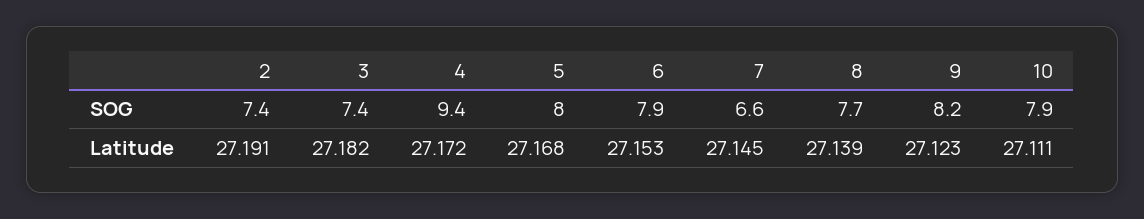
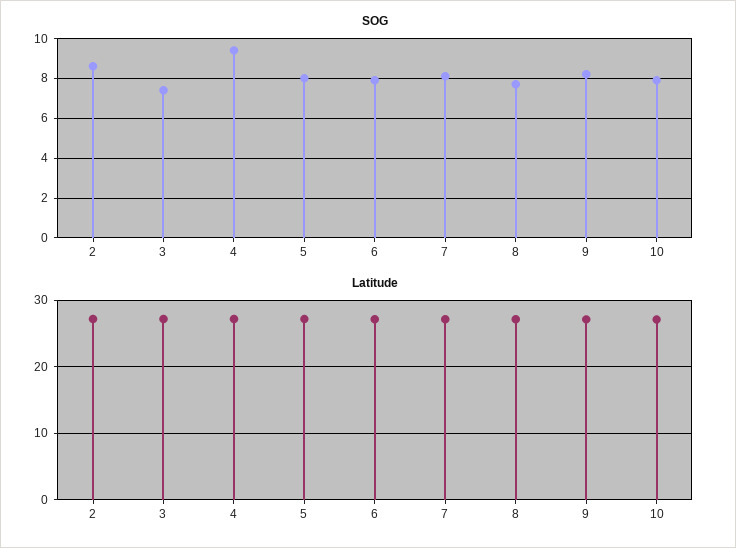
SOG, 2: 7.4 -> 8.5
SOG, 7: 6.6 -> 8

